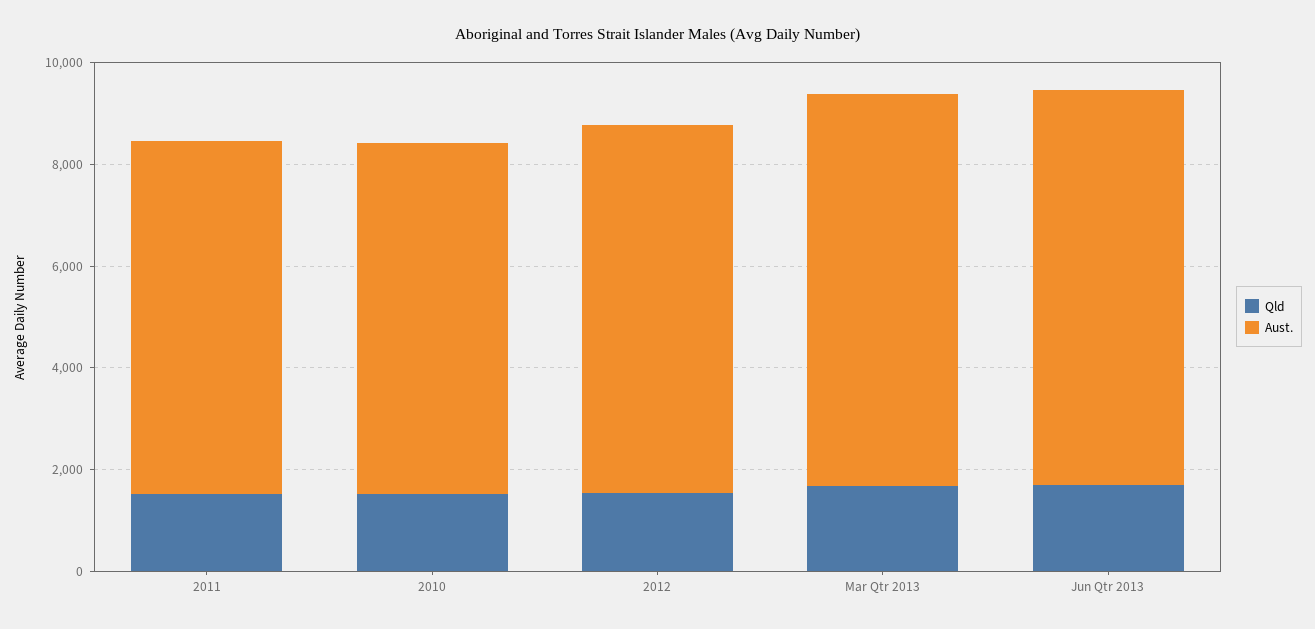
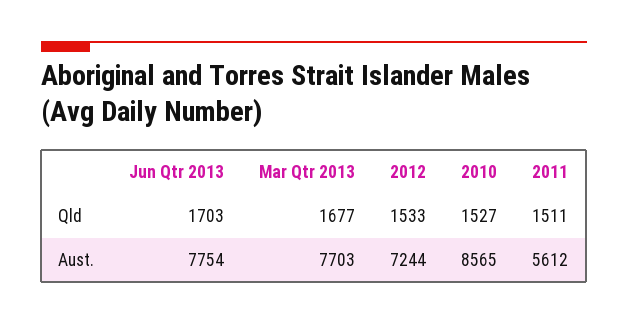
Aust., 2011: 7000 -> 5612
Aust., 2010: 7000 -> 8565

